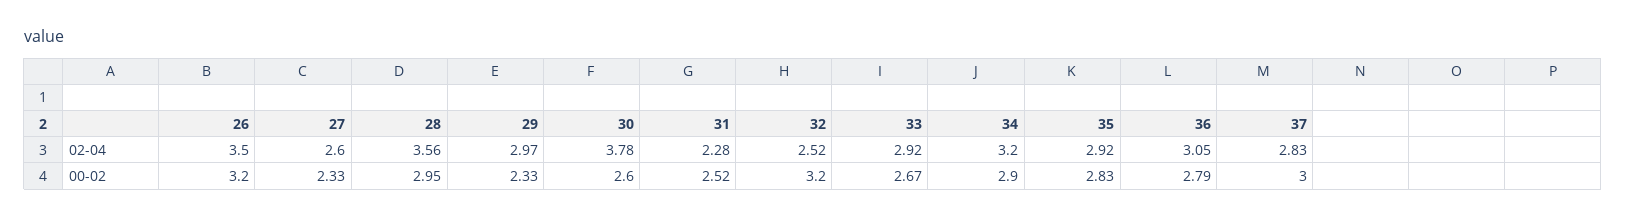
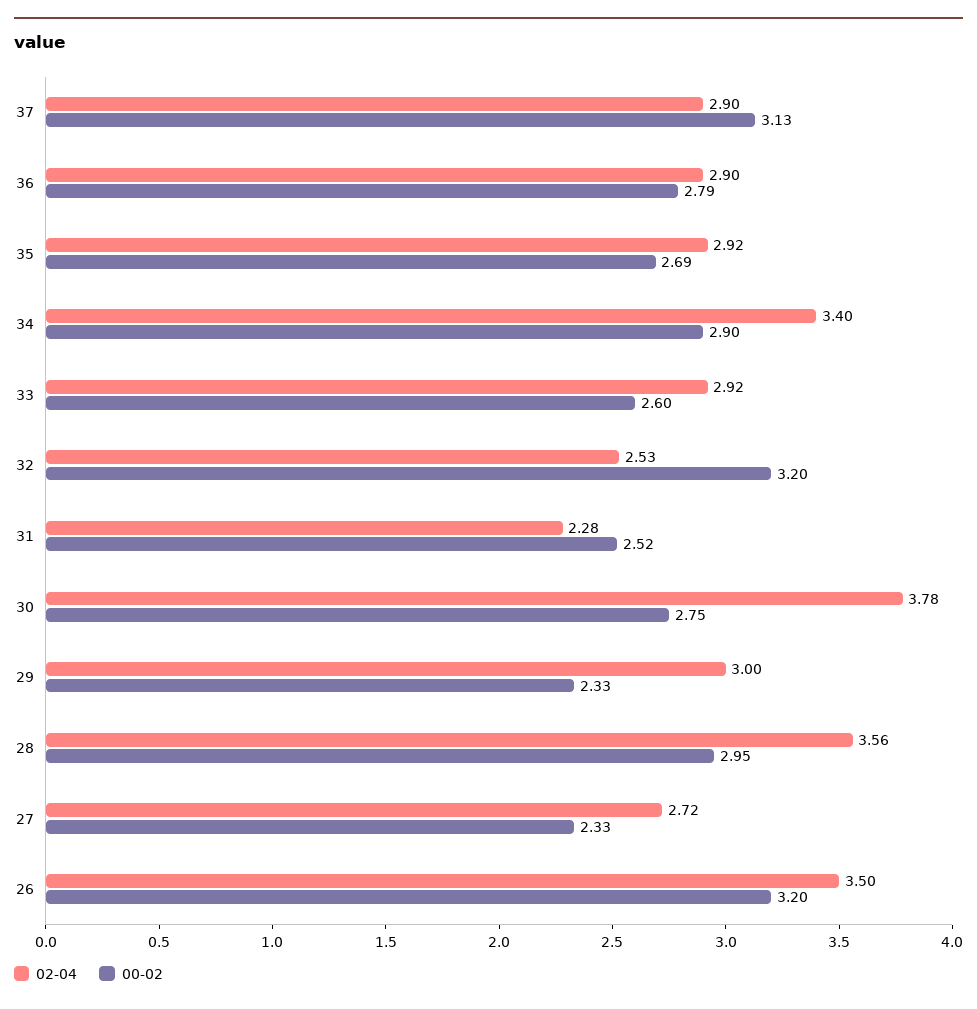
02-04, 27: 2.6 -> 2.72
02-04, 29: 2.97 -> 3
02-04, 32: 2.52 -> 2.53
02-04, 34: 3.2 -> 3.4
02-04, 36: 3.05 -> 2.9
02-04, 37: 2.83 -> 2.9
00-02, 30: 2.6 -> 2.75
00-02, 33: 2.67 -> 2.6
00-02, 35: 2.83 -> 2.69
00-02, 37: 3 -> 3.13

